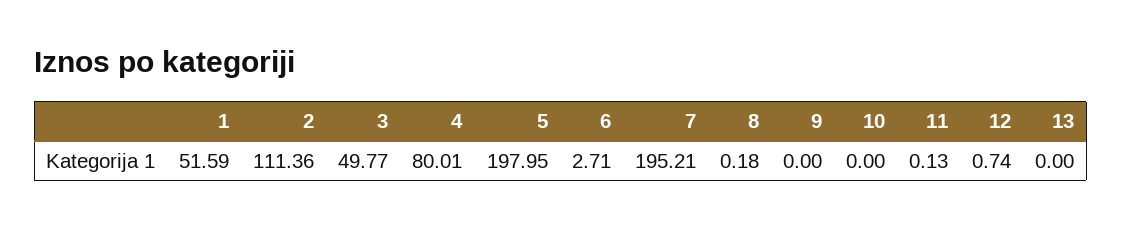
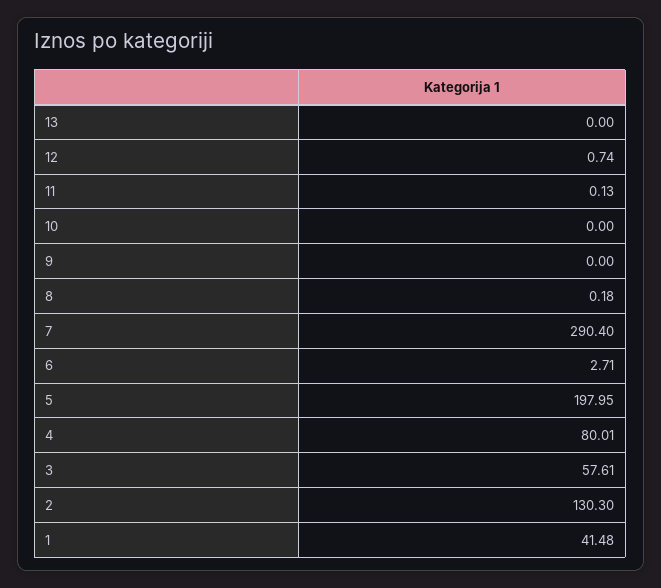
1: 51.59 -> 41.48
2: 111.36 -> 130.3
3: 49.77 -> 57.61
7: 195.21 -> 290.4

